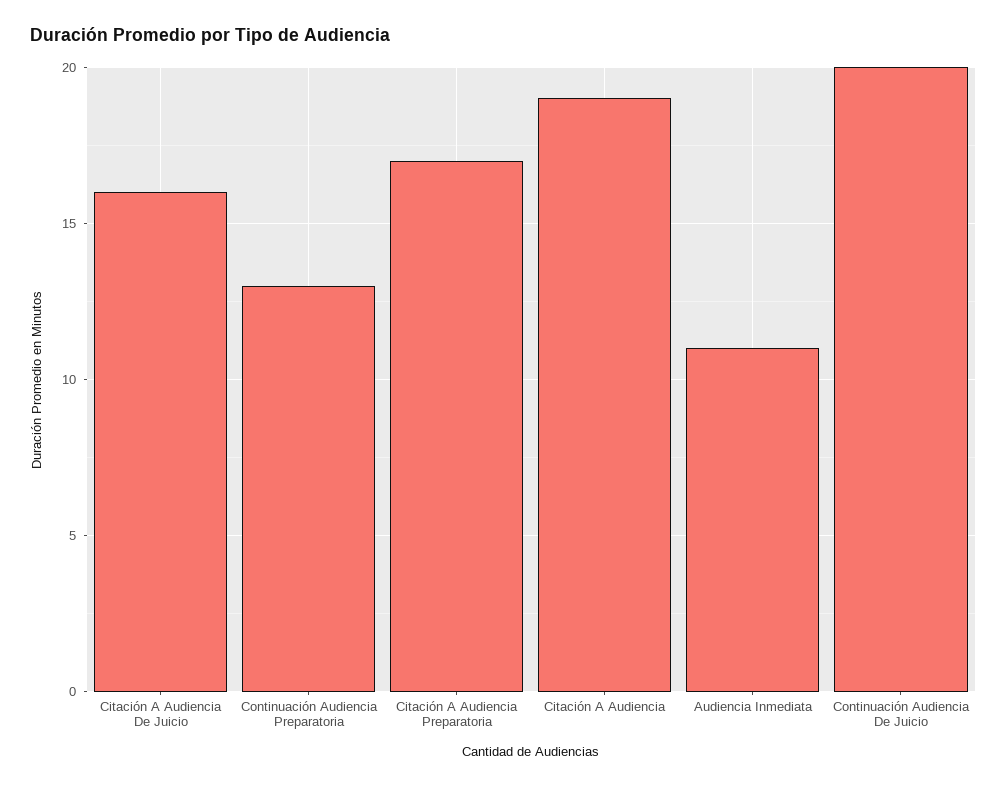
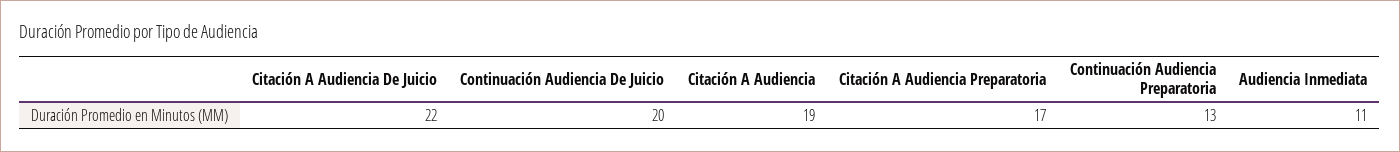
Citación A Audiencia De Juicio: 16 -> 22

